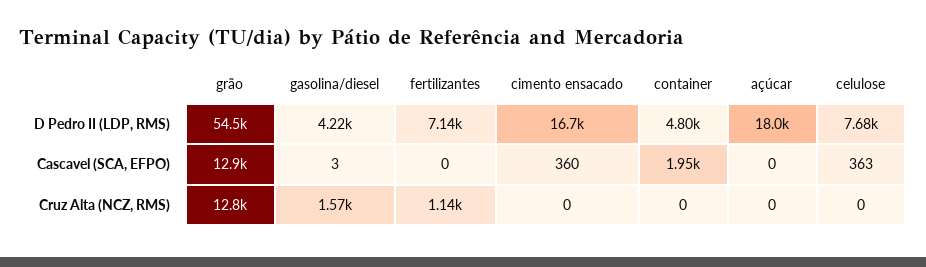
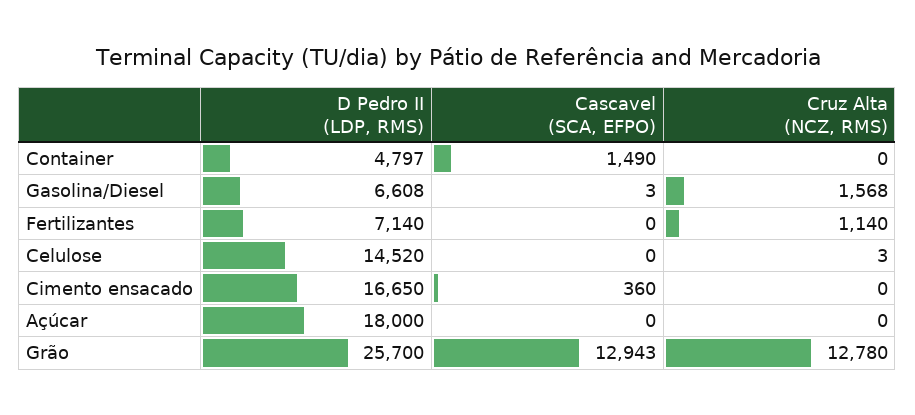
grão, D Pedro II (LDP, RMS): 54500 -> 25700
gasolina/diesel, D Pedro II (LDP, RMS): 4220 -> 6608
celulose, D Pedro II (LDP, RMS): 7680 -> 14520
container, Cascavel (SCA, EFPO): 1950 -> 1490
celulose, Cascavel (SCA, EFPO): 363 -> 0
celulose, Cruz Alta (NCZ, RMS): 0 -> 3

